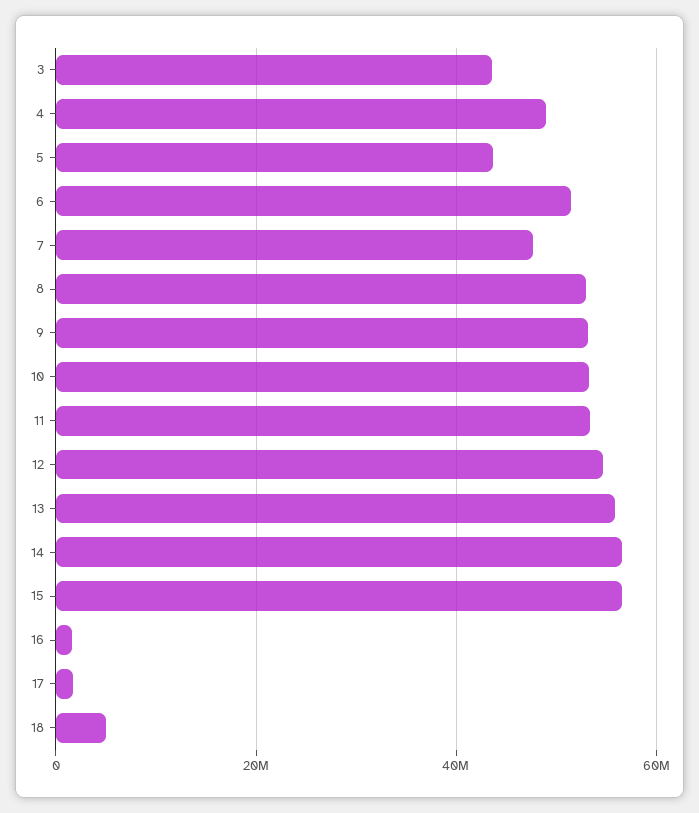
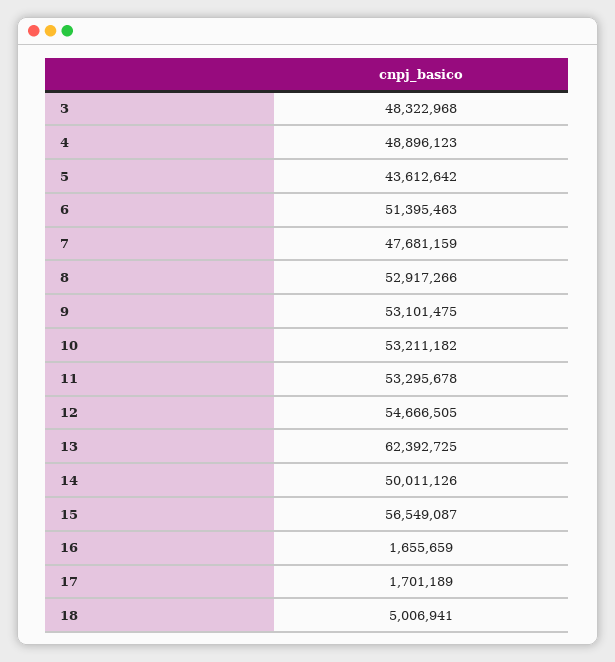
3: 44000000 -> 48322968
13: 56000000 -> 62392725
14: 56000000 -> 50011126

